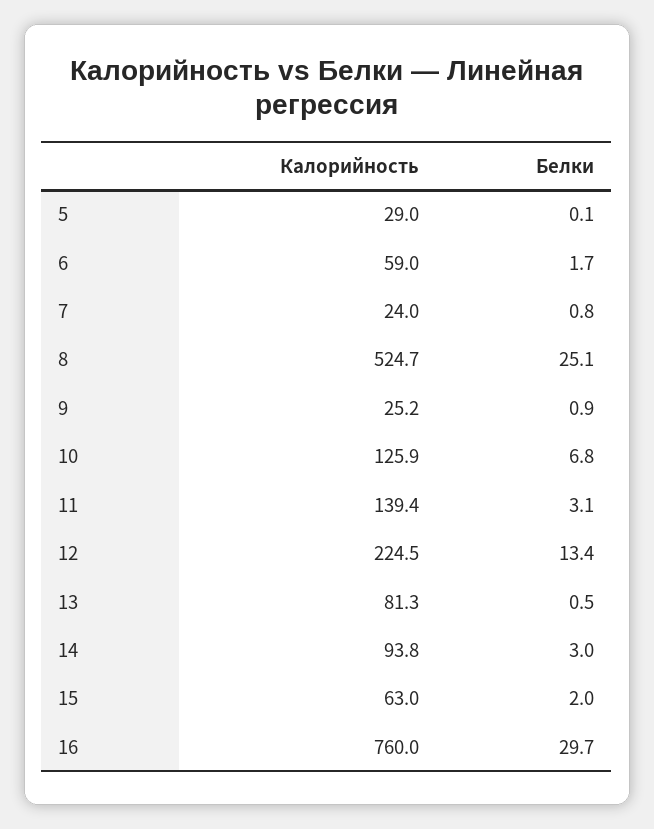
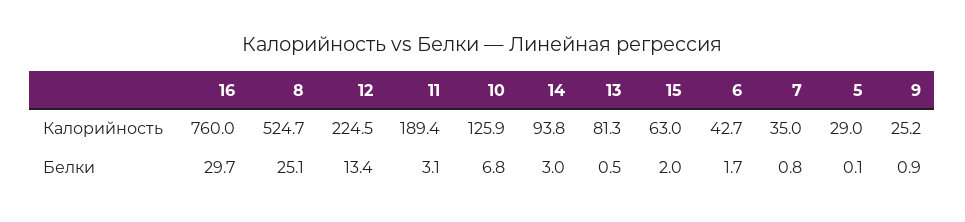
Калорийность, 6: 59 -> 42.7
Калорийность, 7: 24 -> 35
Калорийность, 11: 139.4 -> 189.4

